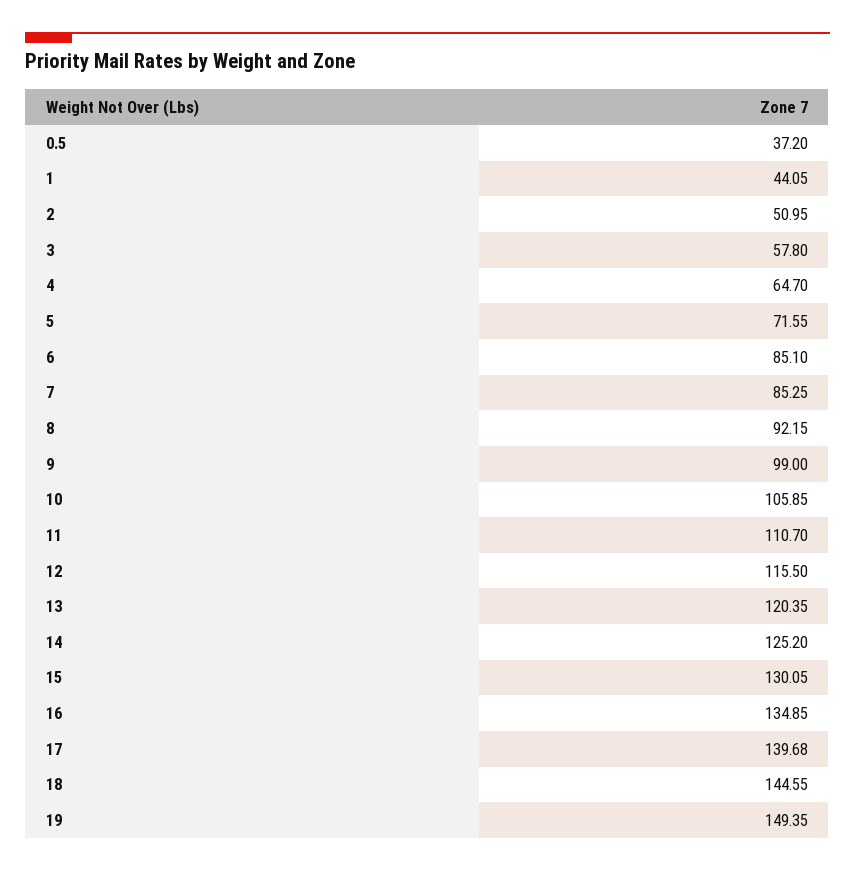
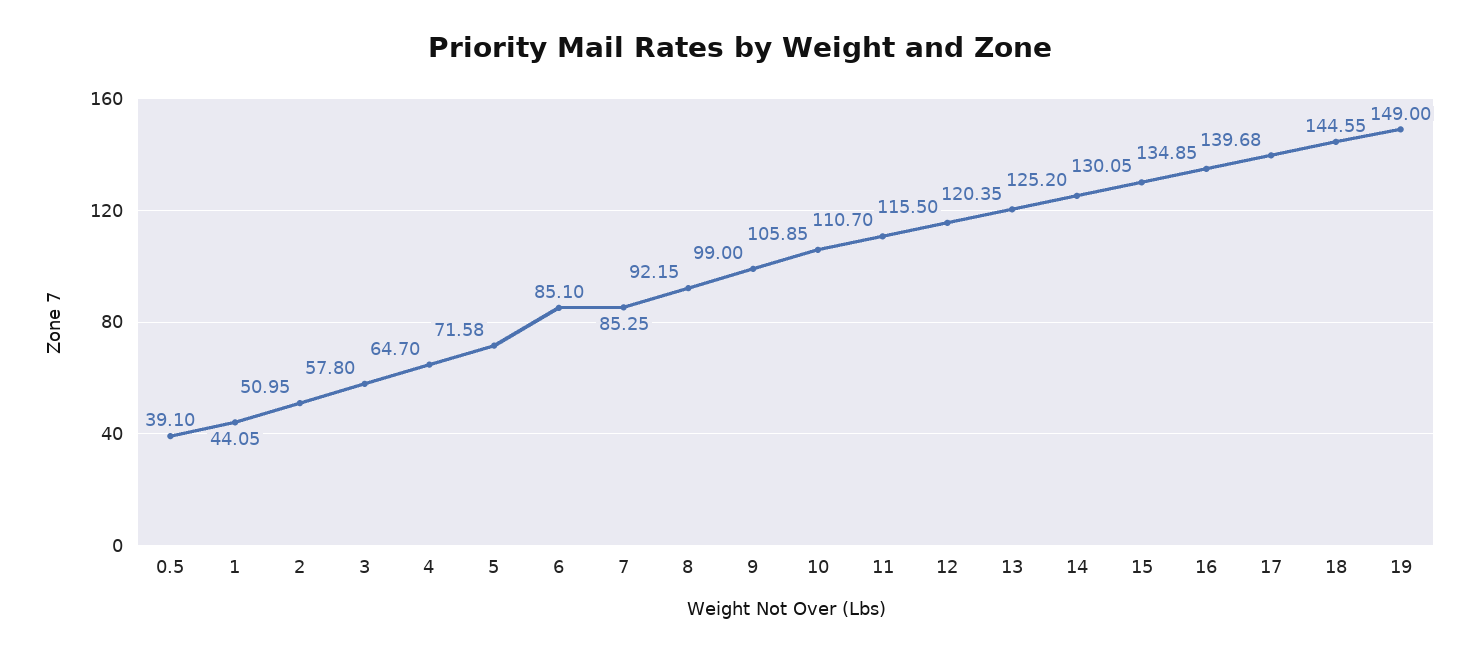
0.5: 37.2 -> 39.1
5: 71.55 -> 71.58
19: 149.35 -> 149

